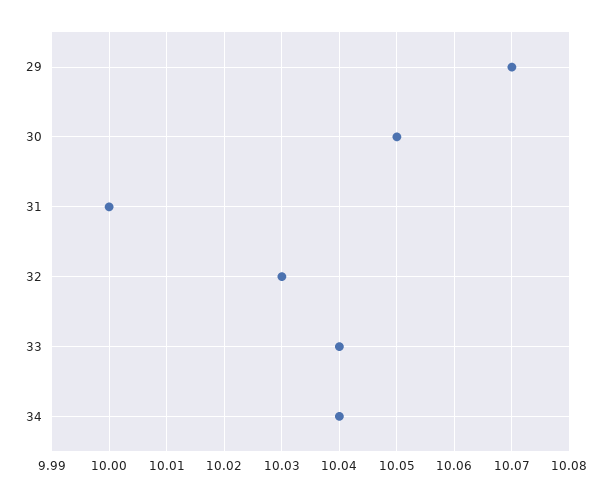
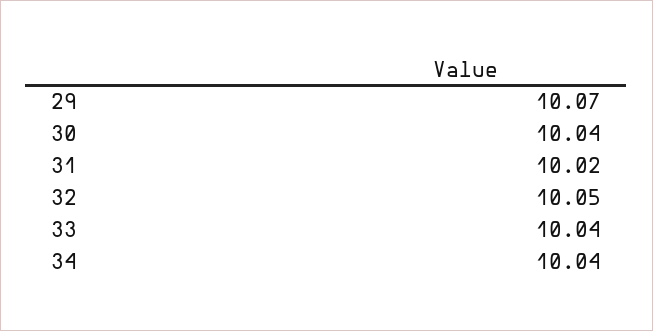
30: 10.05 -> 10.04
31: 10 -> 10.02
32: 10.03 -> 10.05

